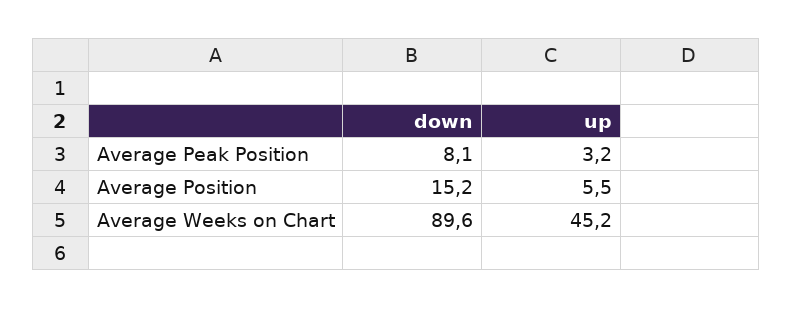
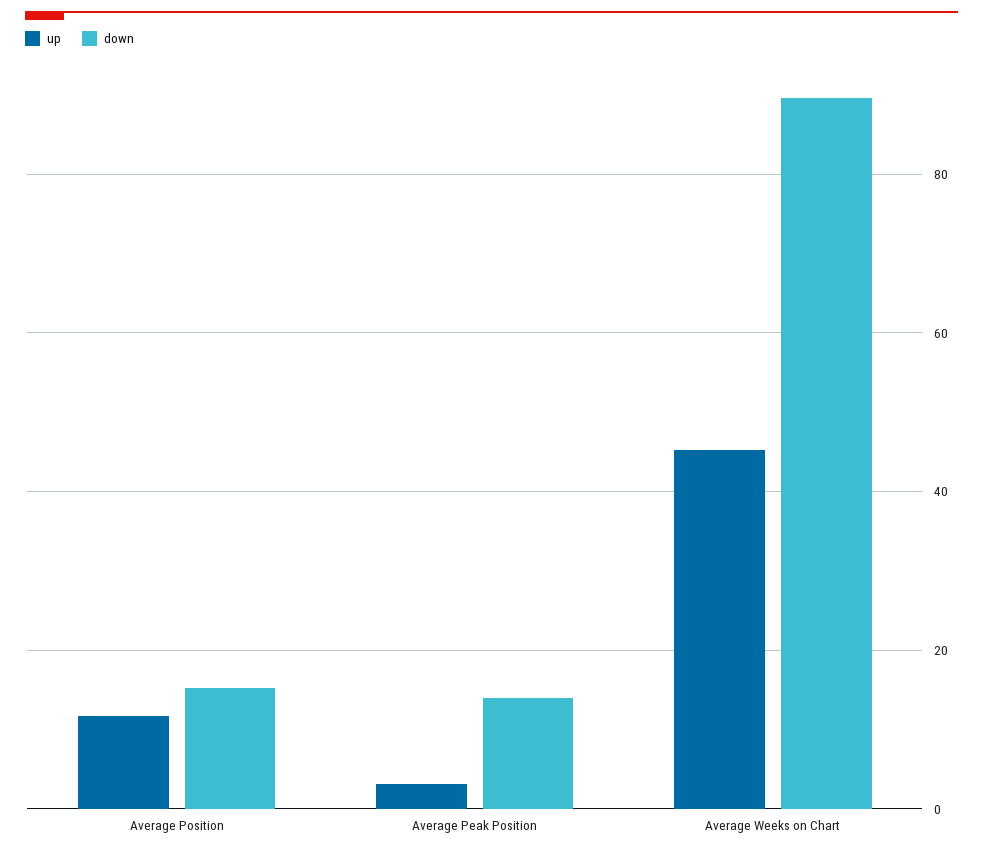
down, Average Peak Position: 8.1 -> 14
up, Average Position: 5.5 -> 12

